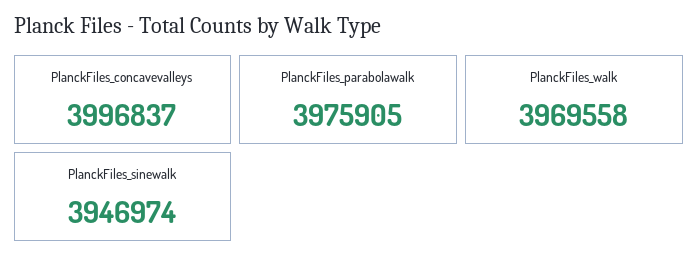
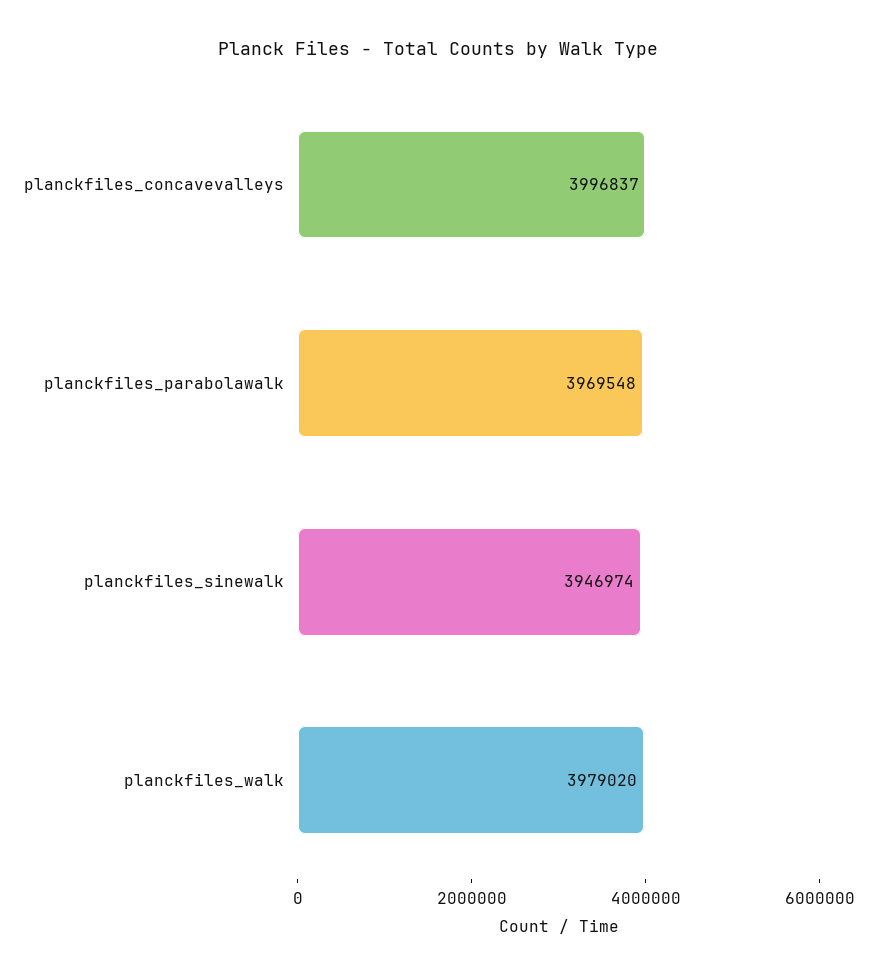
PlanckFiles_parabolawalk: 3975905 -> 3969548
PlanckFiles_walk: 3969558 -> 3979020

